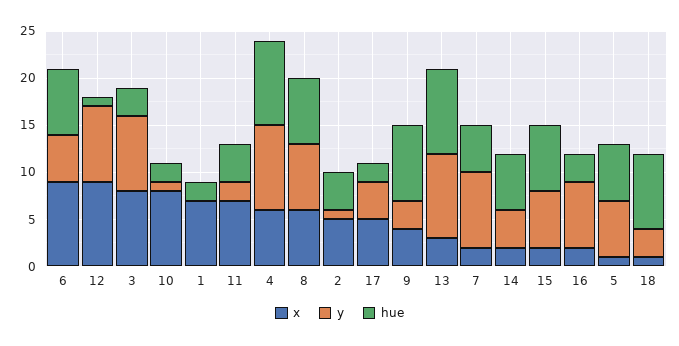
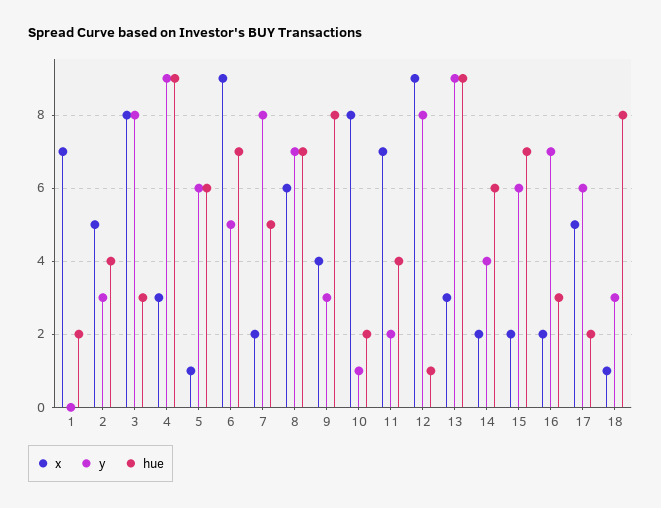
x, 4: 6 -> 3
y, 2: 1 -> 3
y, 17: 4 -> 6

